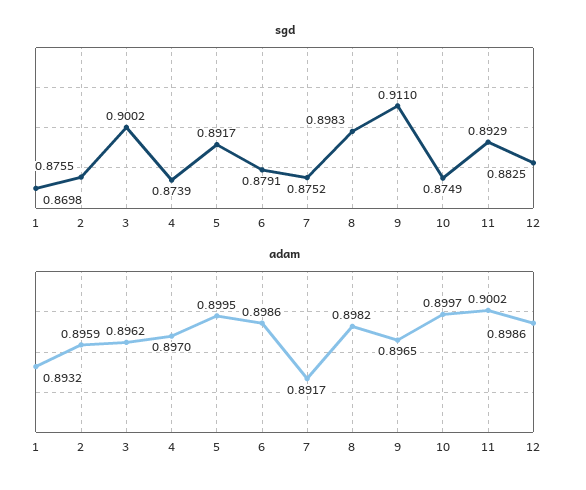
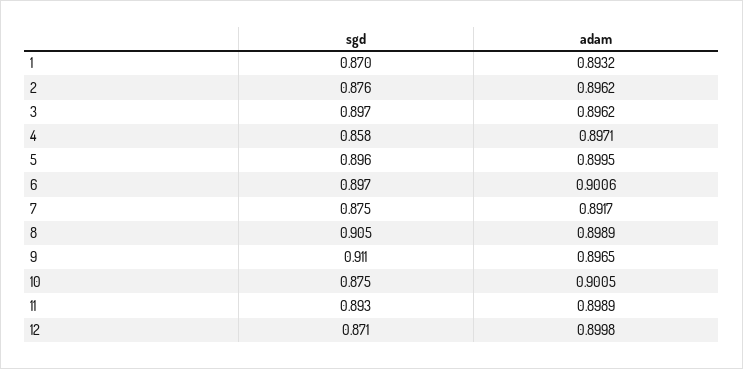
sgd, 3: 0.9002 -> 0.897
sgd, 4: 0.8739 -> 0.858
sgd, 5: 0.8917 -> 0.896
sgd, 6: 0.8791 -> 0.897
sgd, 8: 0.8983 -> 0.905
sgd, 12: 0.8825 -> 0.871
adam, 2: 0.8959 -> 0.8962
adam, 4: 0.897 -> 0.8971
adam, 6: 0.8986 -> 0.9006
adam, 8: 0.8982 -> 0.8989
adam, 10: 0.8997 -> 0.9005
adam, 11: 0.9002 -> 0.8989
adam, 12: 0.8986 -> 0.8998

